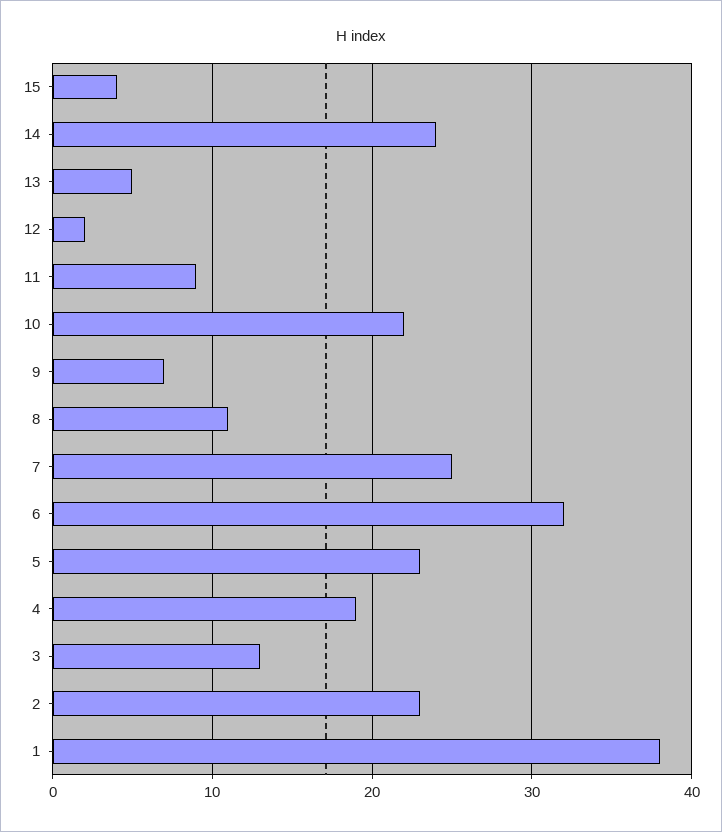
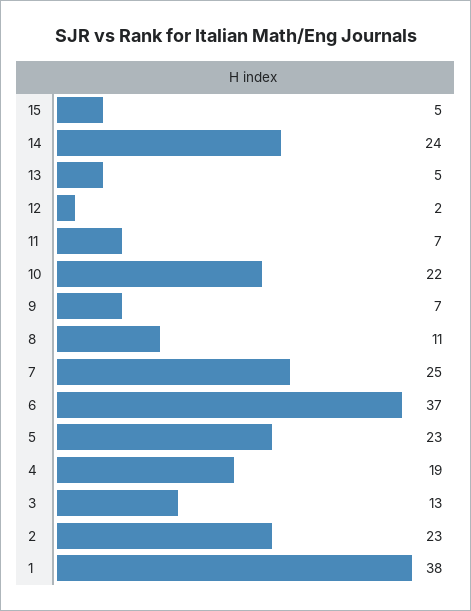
15: 4 -> 5
11: 9 -> 7
6: 32 -> 37

